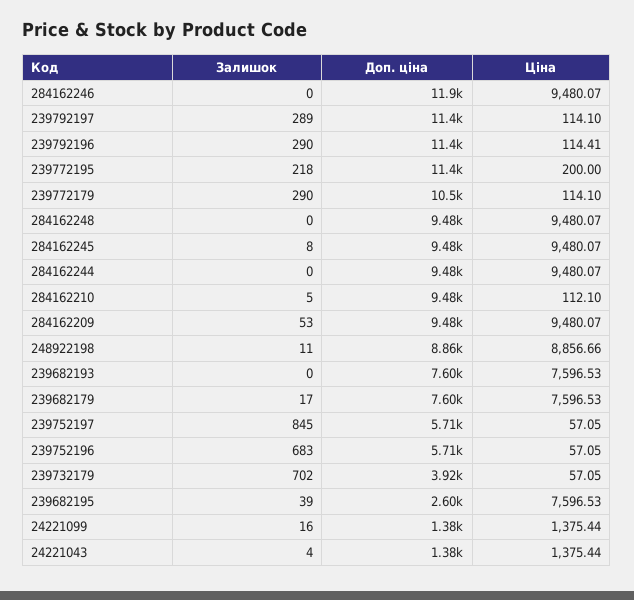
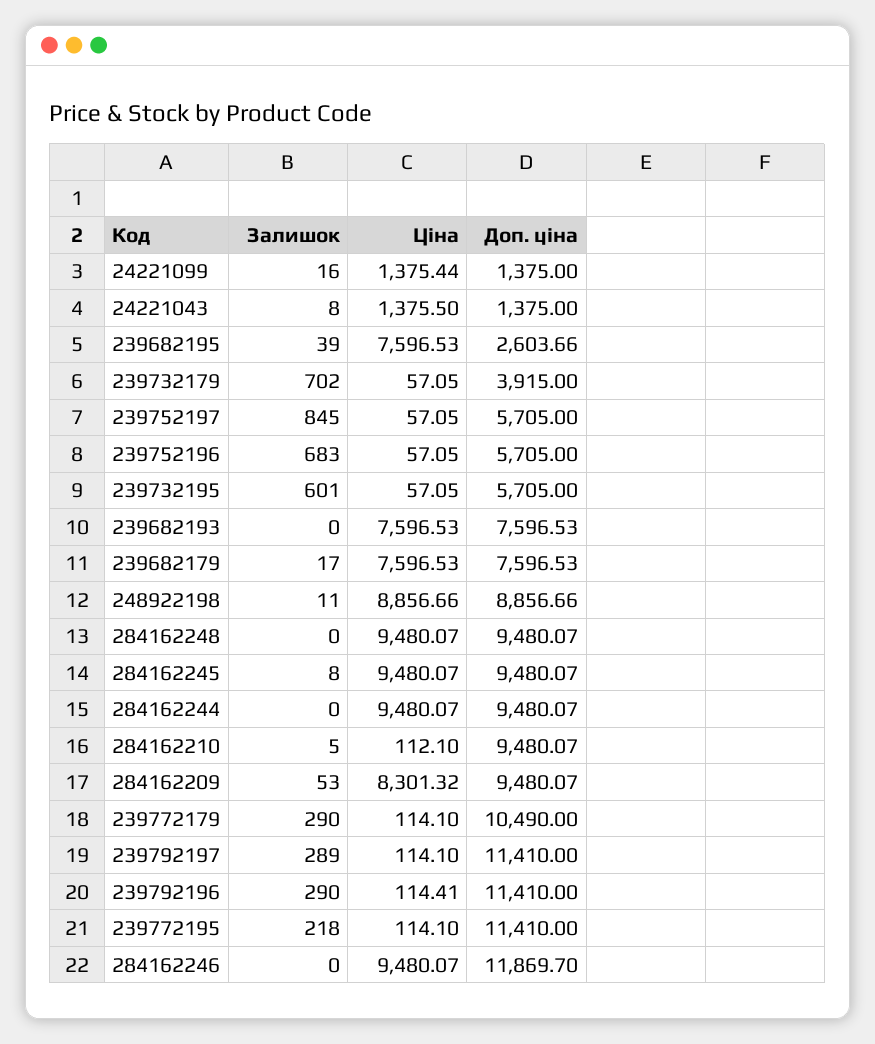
Ціна, 239772195: 200 -> 114.1
Ціна, 284162209: 9480.07 -> 8301.32
Залишок, 24221043: 4 -> 8
Ціна, 24221043: 1375.44 -> 1375.5
Залишок, 239732195: none -> 601
Ціна, 239732195: none -> 57.05
Доп. ціна, 239732195: none -> 5705

